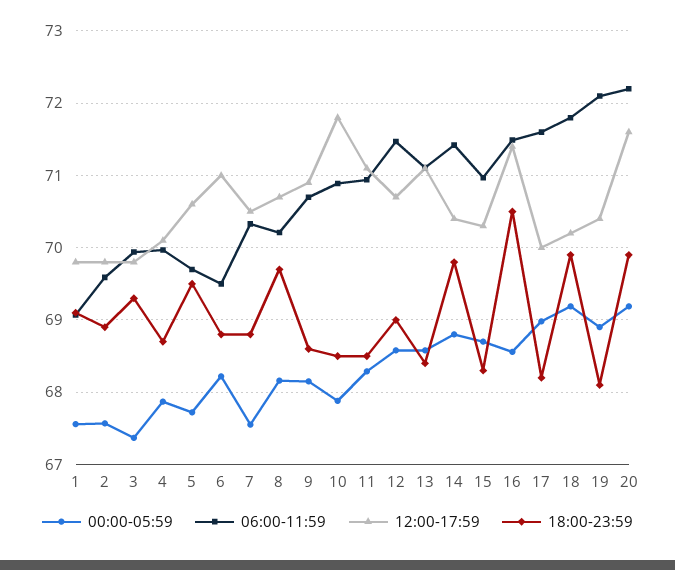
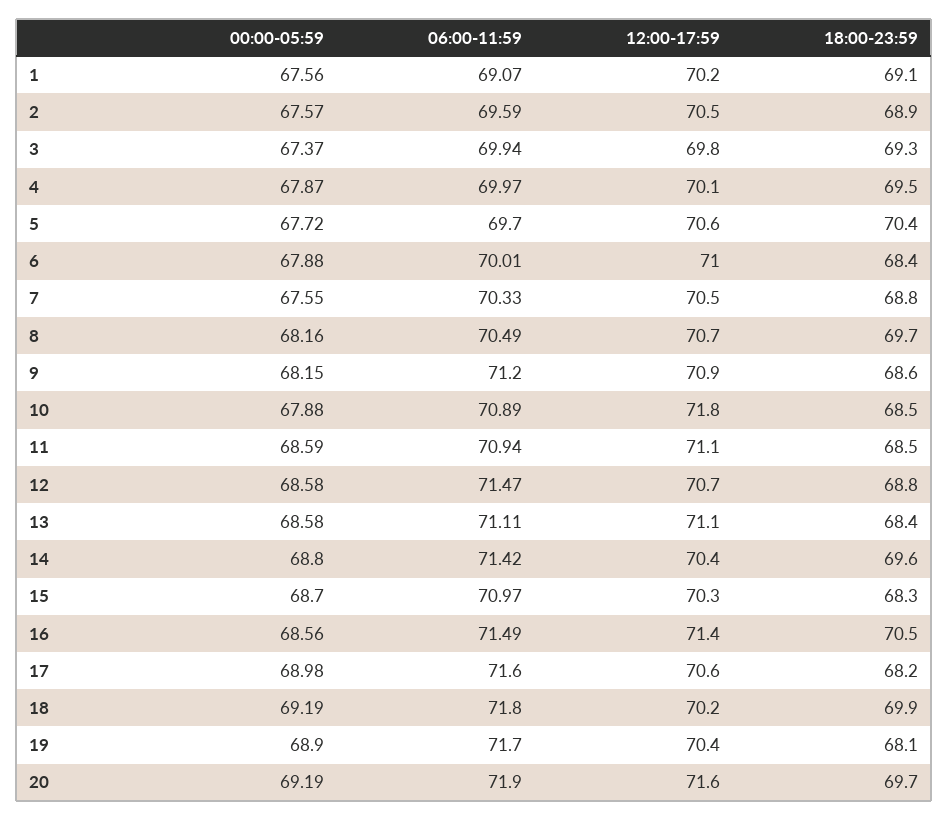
12:00-17:59, 1: 69.8 -> 70.2
12:00-17:59, 2: 69.8 -> 70.5
18:00-23:59, 4: 68.7 -> 69.5
18:00-23:59, 5: 69.5 -> 70.4
00:00-05:59, 6: 68.2 -> 67.88
06:00-11:59, 6: 69.5 -> 70.01
18:00-23:59, 6: 68.8 -> 68.4
06:00-11:59, 8: 70.2 -> 70.49
06:00-11:59, 9: 70.7 -> 71.2
00:00-05:59, 11: 68.3 -> 68.59
18:00-23:59, 12: 69 -> 68.8
18:00-23:59, 14: 69.8 -> 69.6
12:00-17:59, 17: 70 -> 70.6
06:00-11:59, 19: 72.1 -> 71.7
06:00-11:59, 20: 72.2 -> 71.9
18:00-23:59, 20: 69.9 -> 69.7

